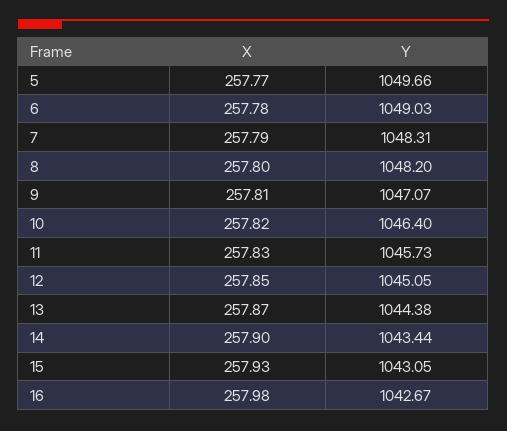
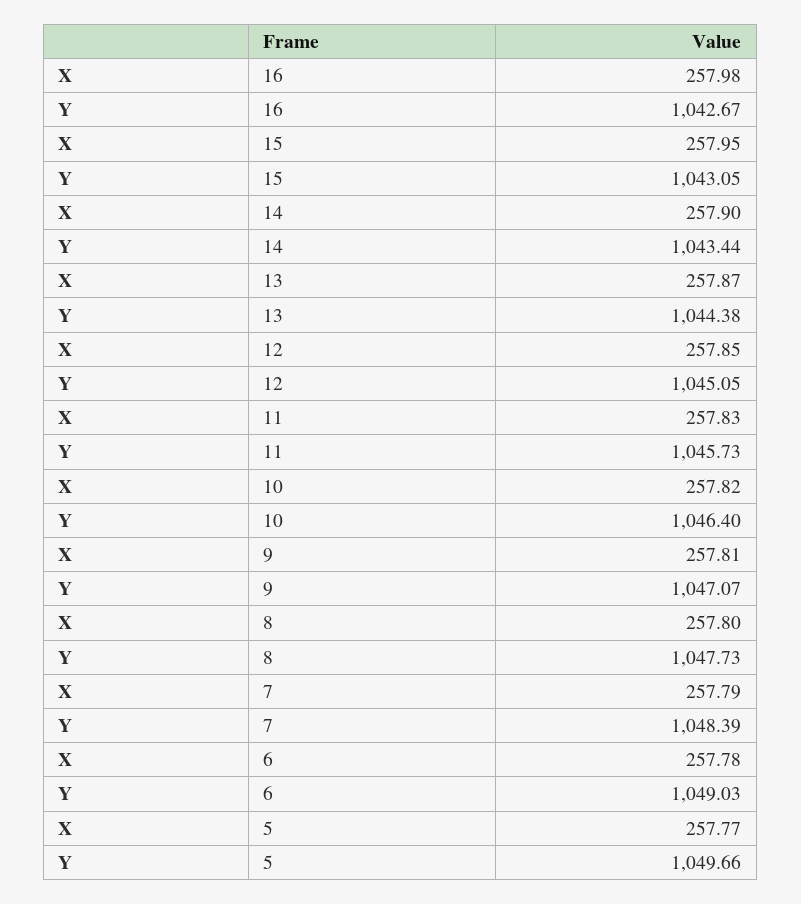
Y, 7: 1048.31 -> 1048.39
Y, 8: 1048.2 -> 1047.73
X, 15: 257.93 -> 257.95

